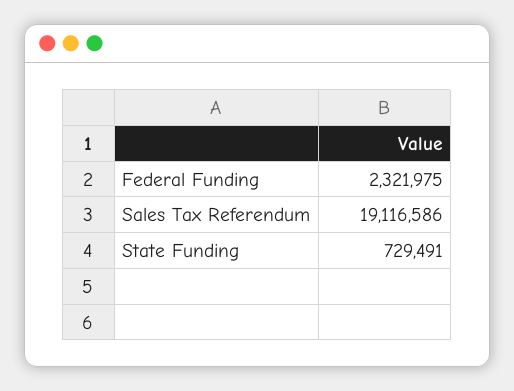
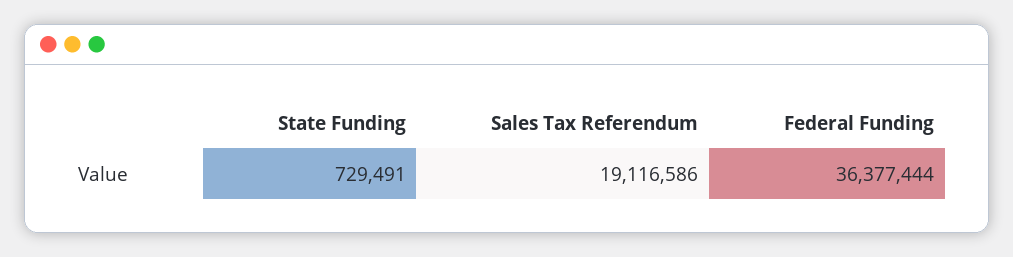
Federal Funding: 2321975 -> 36377444

